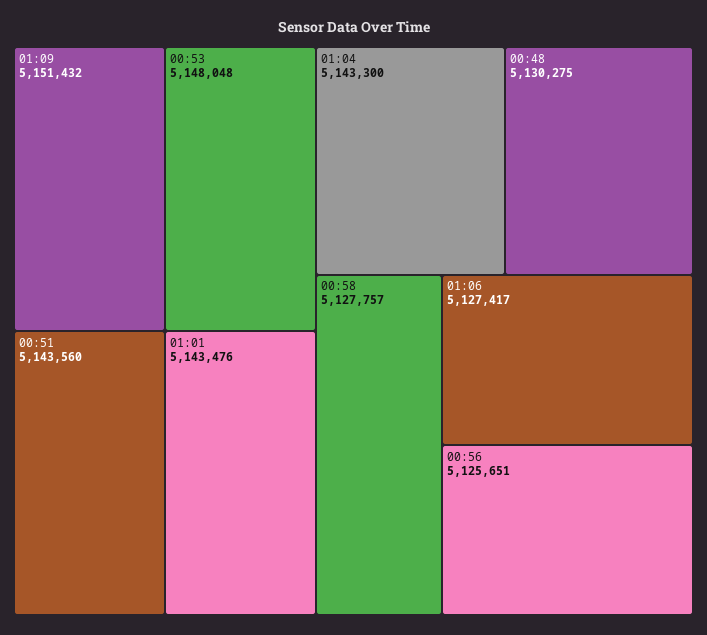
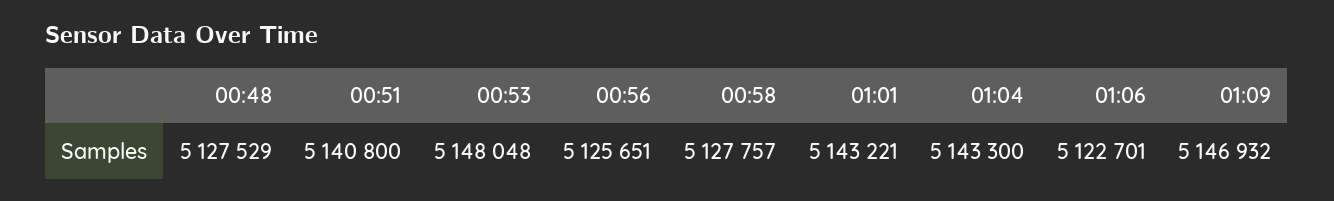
01:09: 5151432 -> 5146932
00:51: 5143560 -> 5140800
01:01: 5143476 -> 5143221
00:48: 5130275 -> 5127529
01:06: 5127417 -> 5122701

